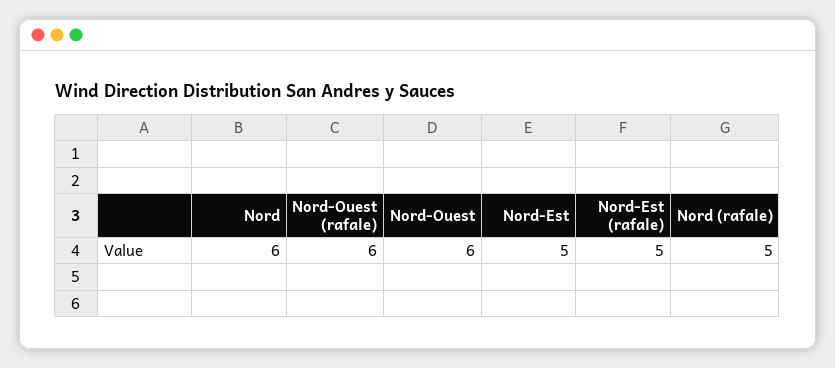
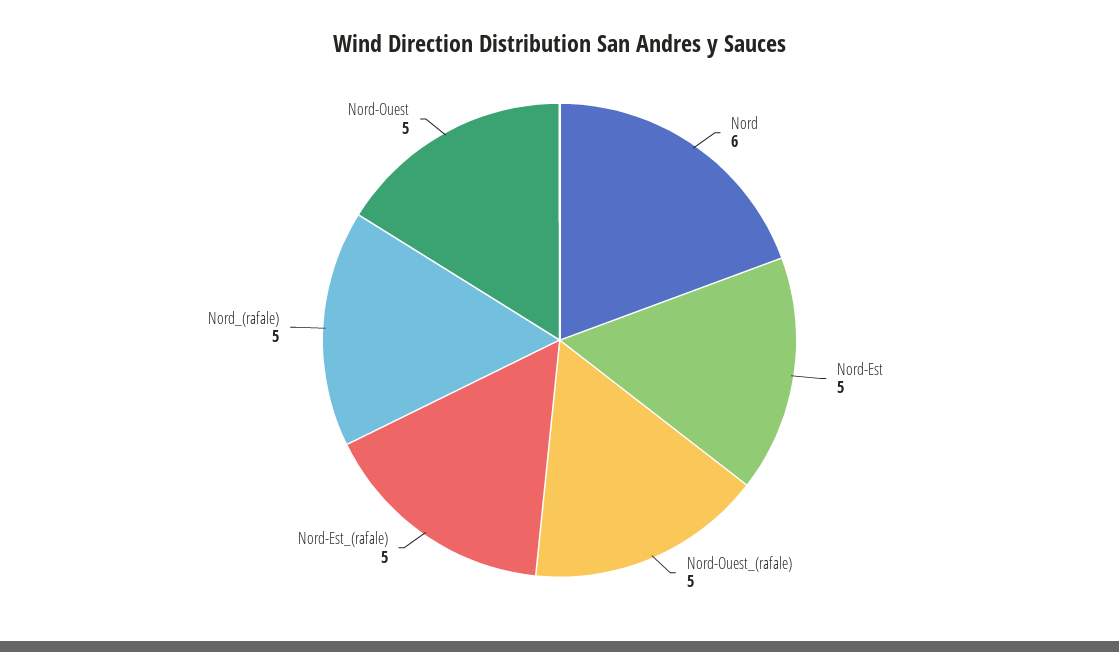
Nord-Ouest (rafale): 6 -> 5
Nord-Ouest: 6 -> 5

